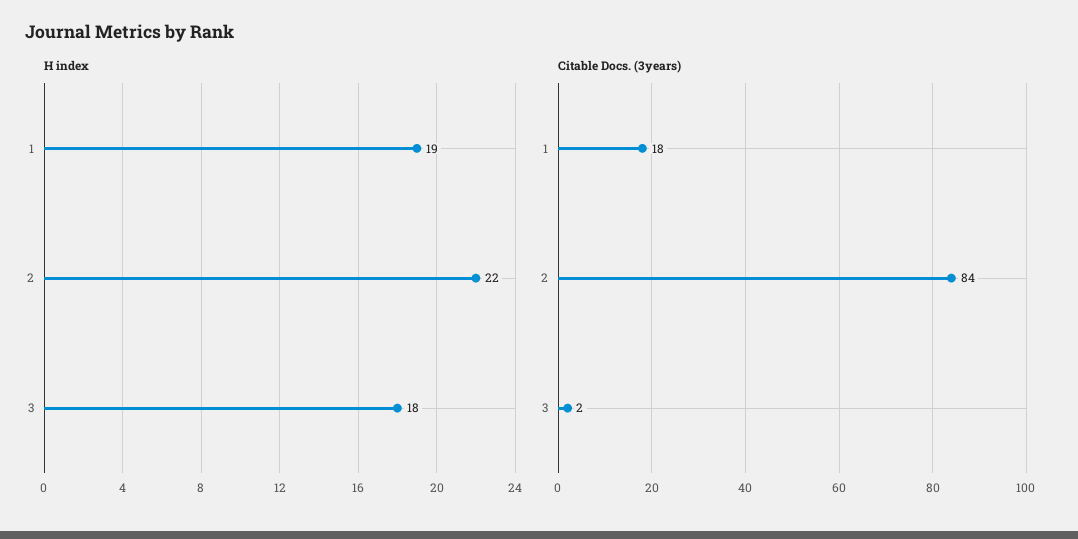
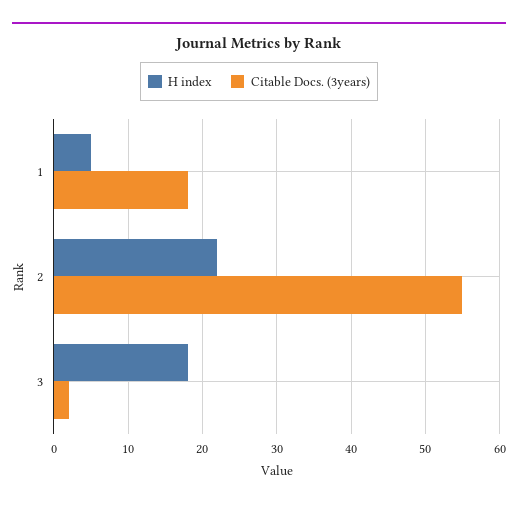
H index, 1: 19 -> 5
Citable Docs. (3years), 2: 84 -> 55

